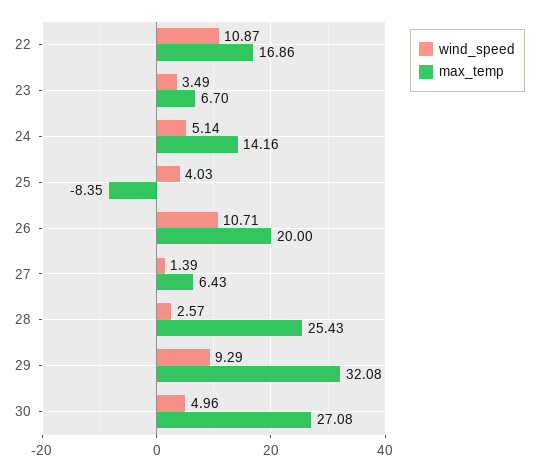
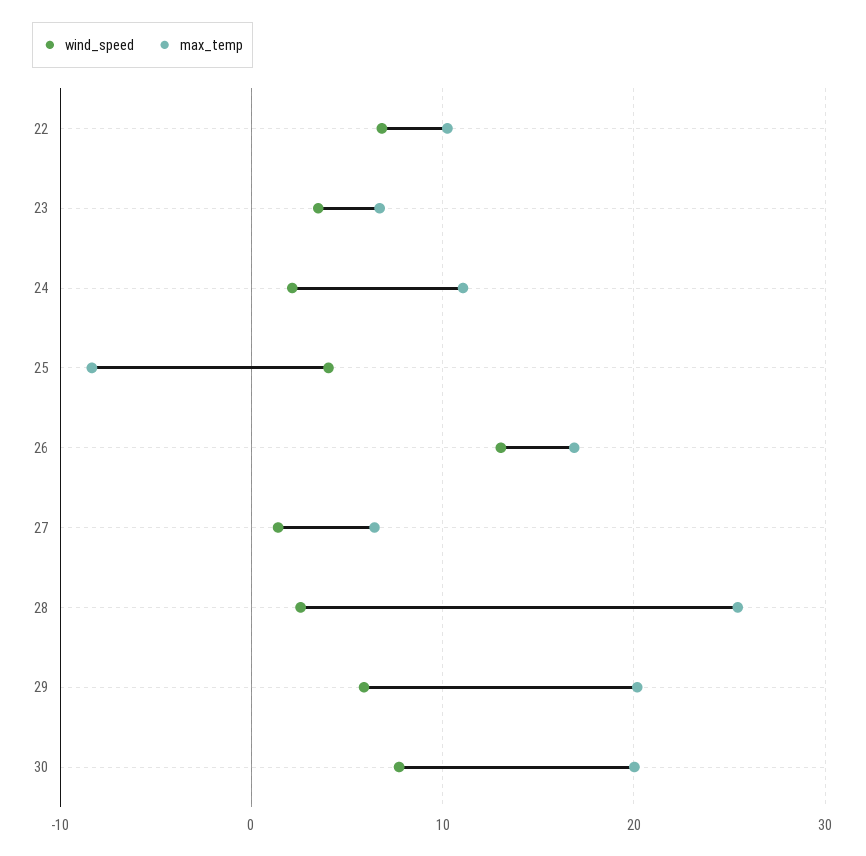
wind_speed, 22: 10.87 -> 7
max_temp, 22: 16.86 -> 10
wind_speed, 24: 5.14 -> 2
max_temp, 24: 14.16 -> 11
wind_speed, 26: 10.71 -> 13
max_temp, 26: 20 -> 17
wind_speed, 29: 9.29 -> 6
max_temp, 29: 32.08 -> 20
wind_speed, 30: 4.96 -> 8
max_temp, 30: 27.08 -> 20

